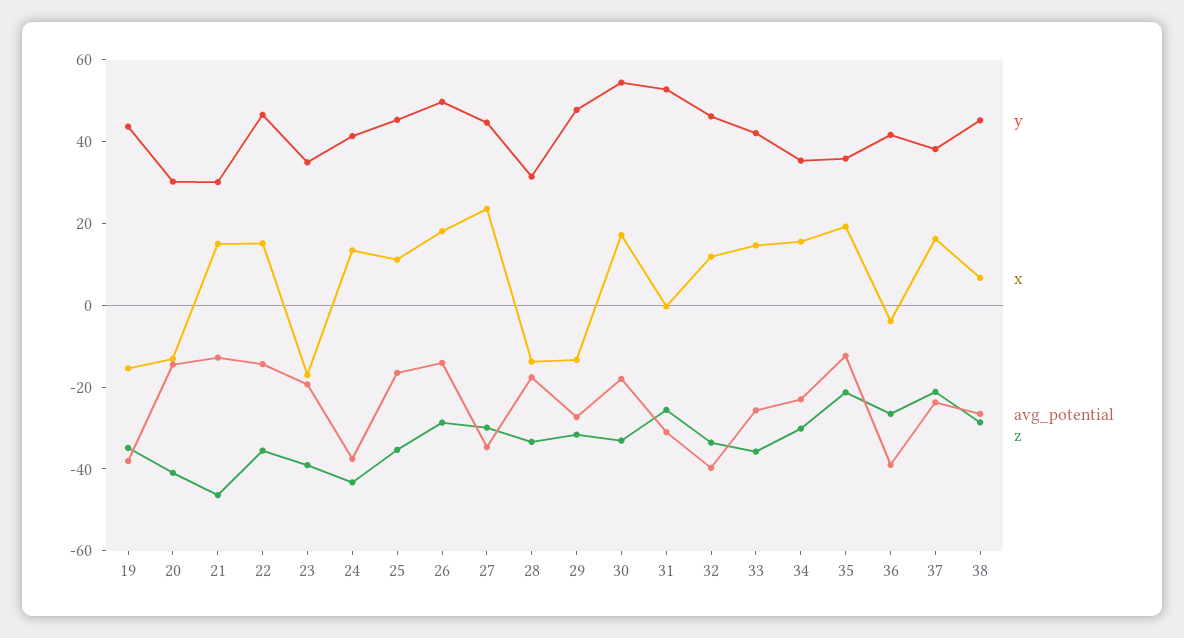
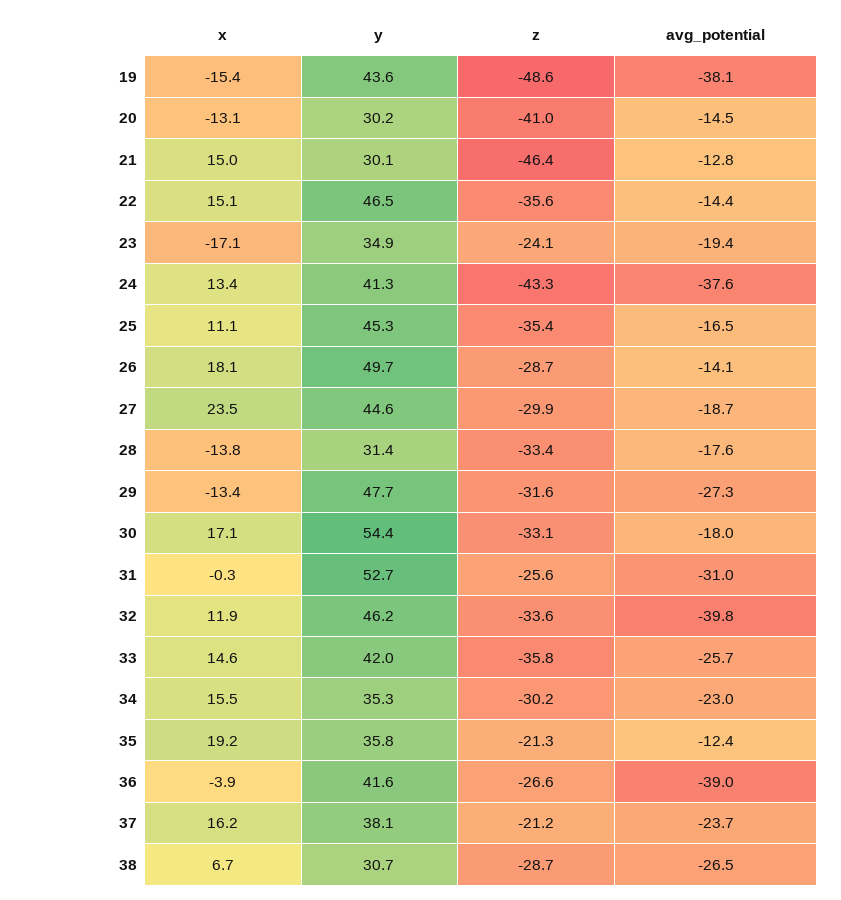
z, 19: -35 -> -48.6
z, 23: -40 -> -24.1
avg_potential, 27: -35 -> -18.7
y, 38: 45 -> 30.7

